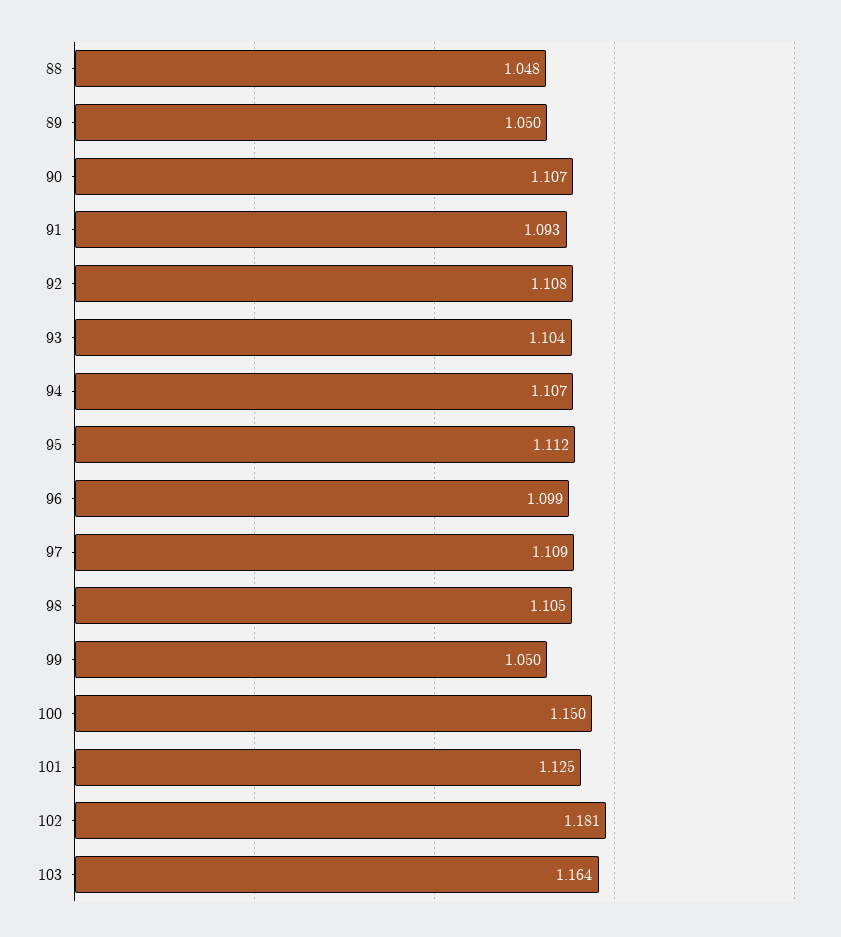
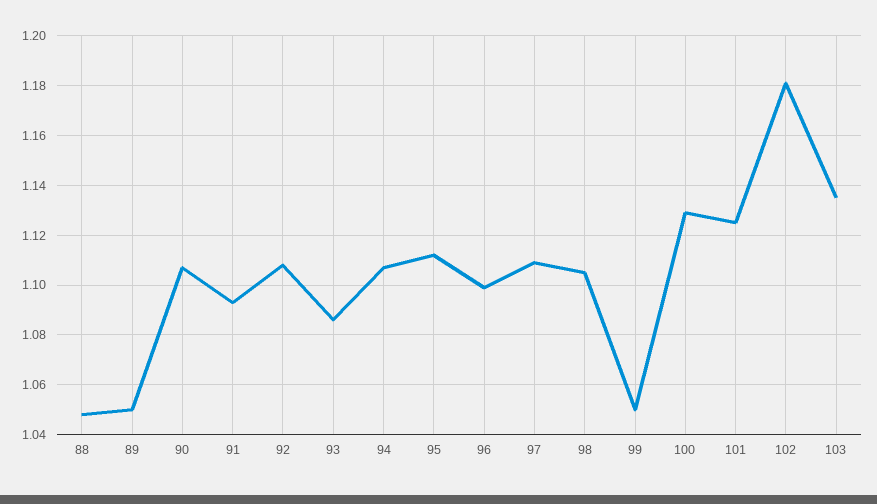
93: 1.104 -> 1.085
100: 1.15 -> 1.13
103: 1.164 -> 1.135

